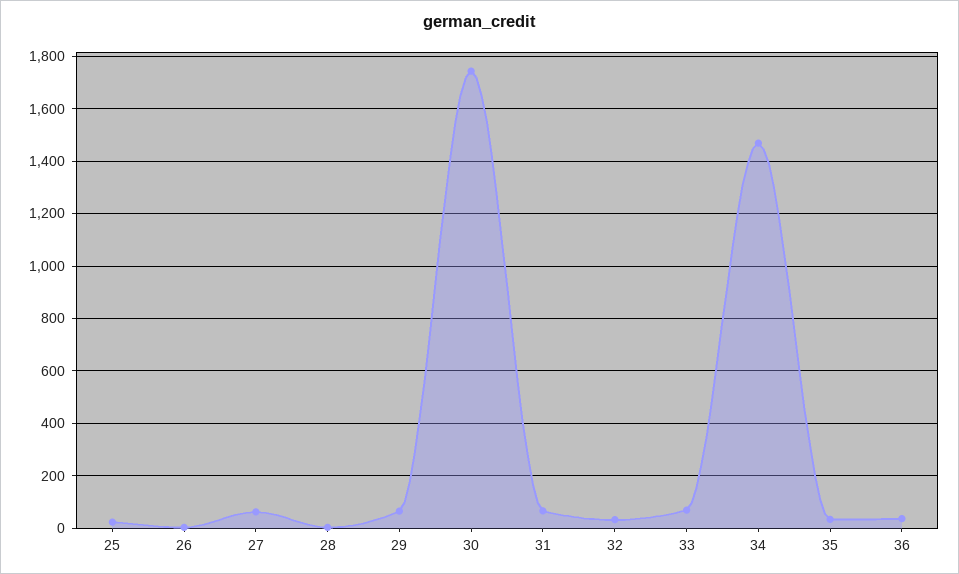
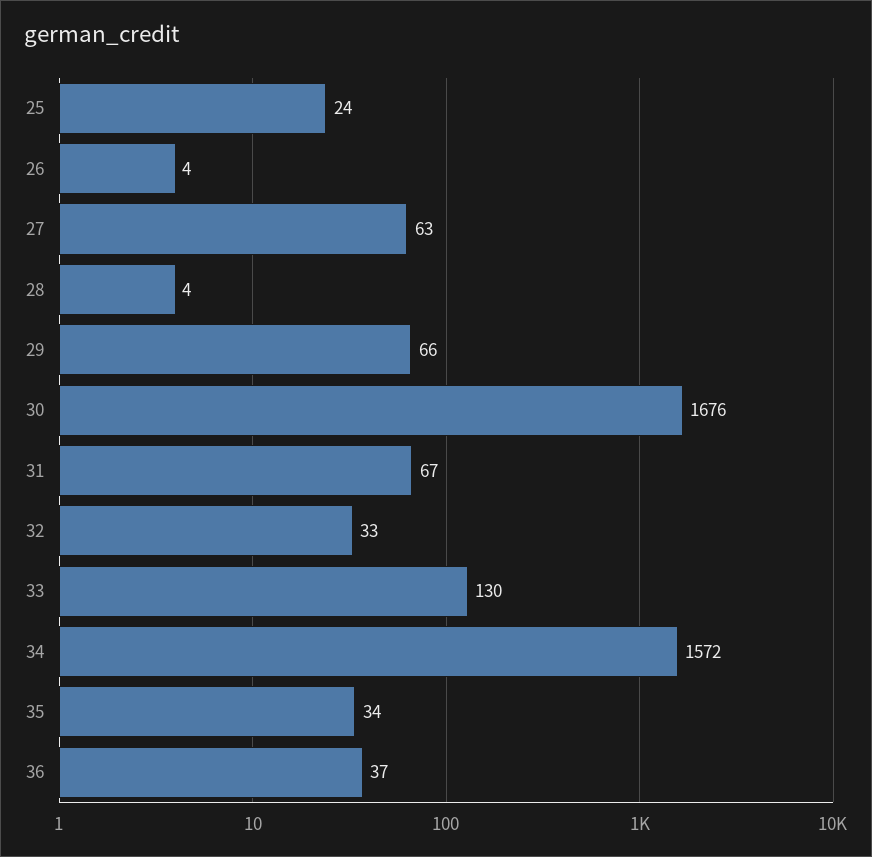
30: 1750 -> 1676
33: 75 -> 130
34: 1475 -> 1572

